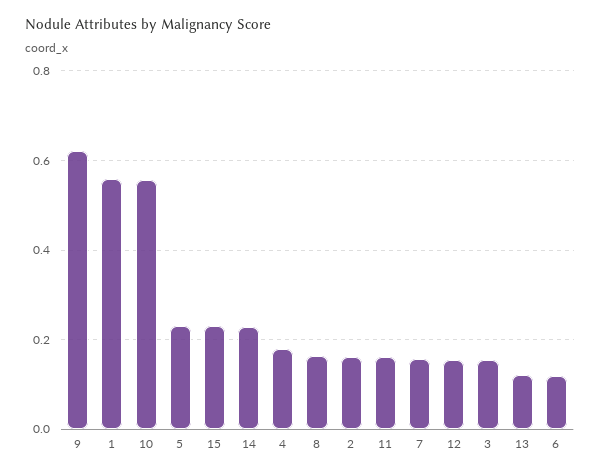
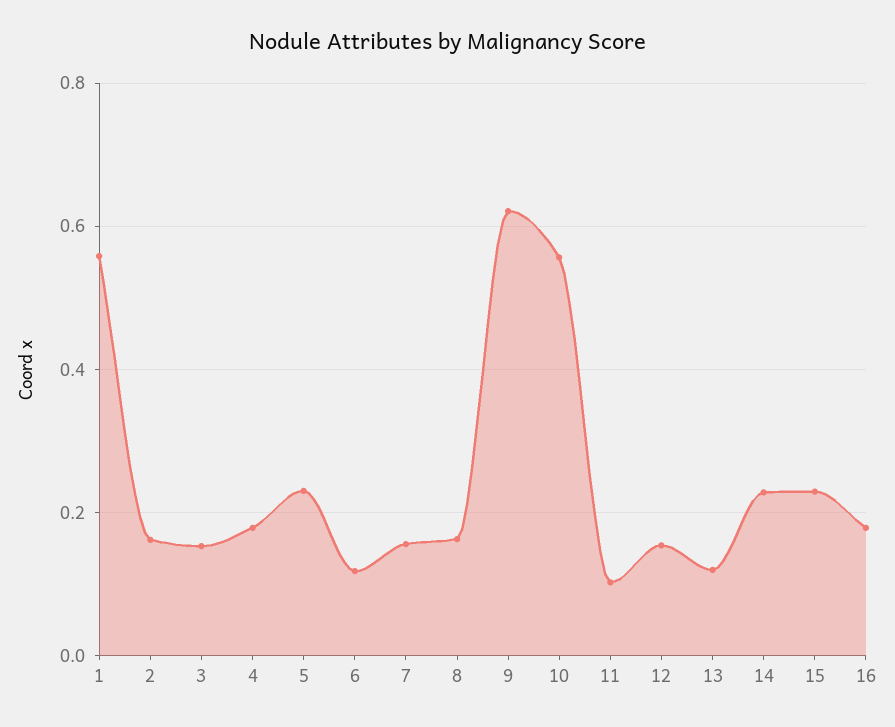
11: 0.16 -> 0.1
16: none -> 0.18

